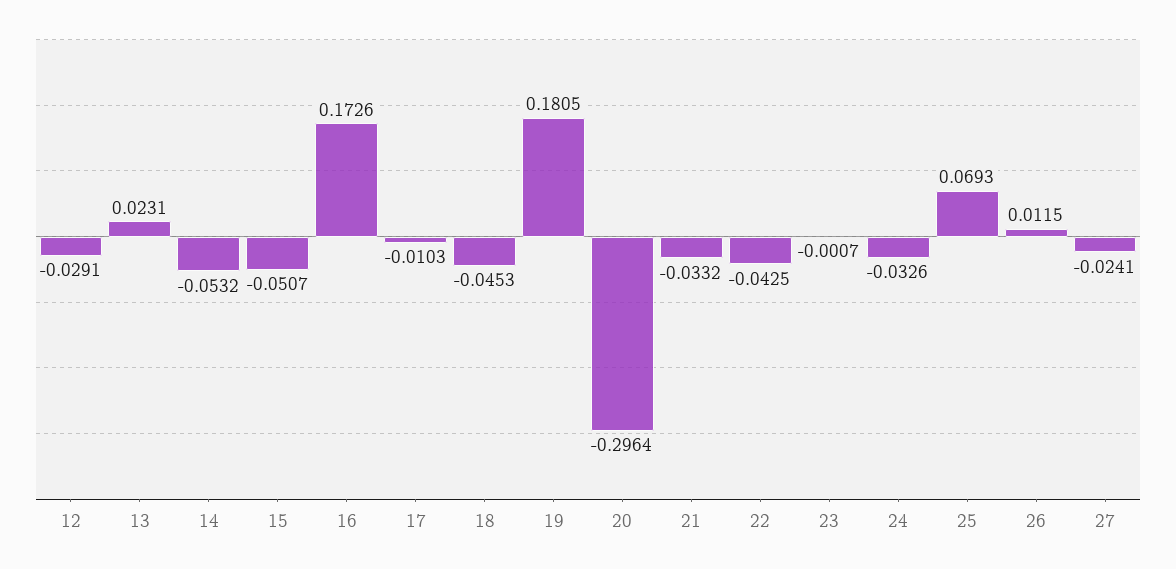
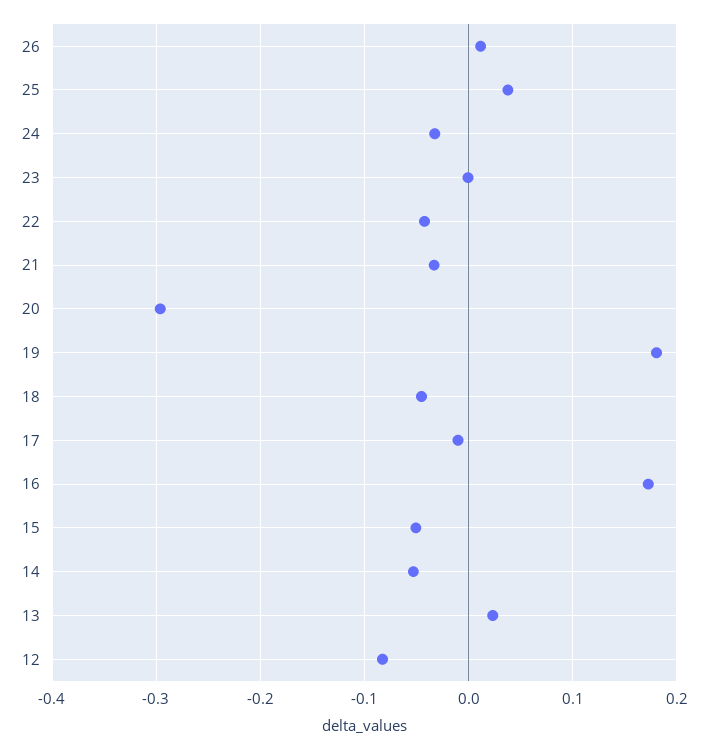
12: -0.0291 -> -0.08
25: 0.0693 -> 0.04
27: -0.0241 -> none

